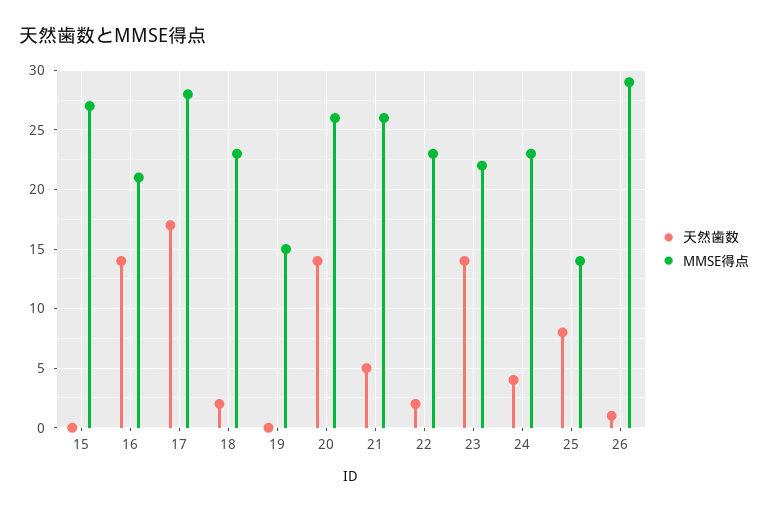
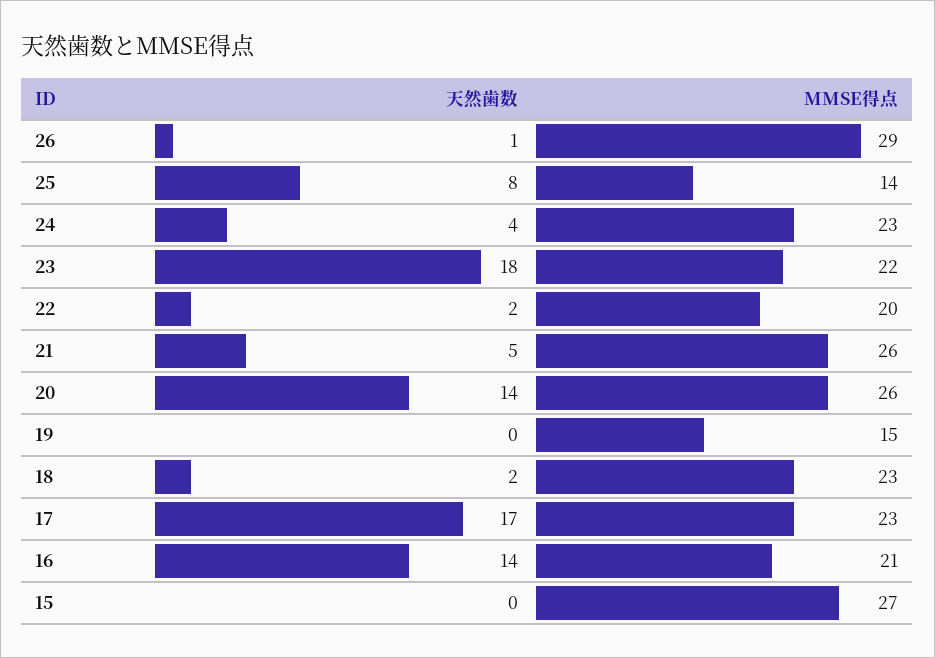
MMSE得点, 17: 28 -> 23
MMSE得点, 22: 23 -> 20
天然歯数, 23: 14 -> 18

